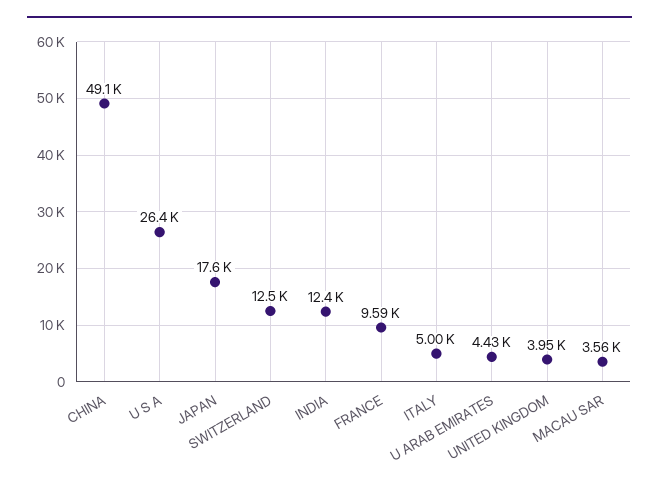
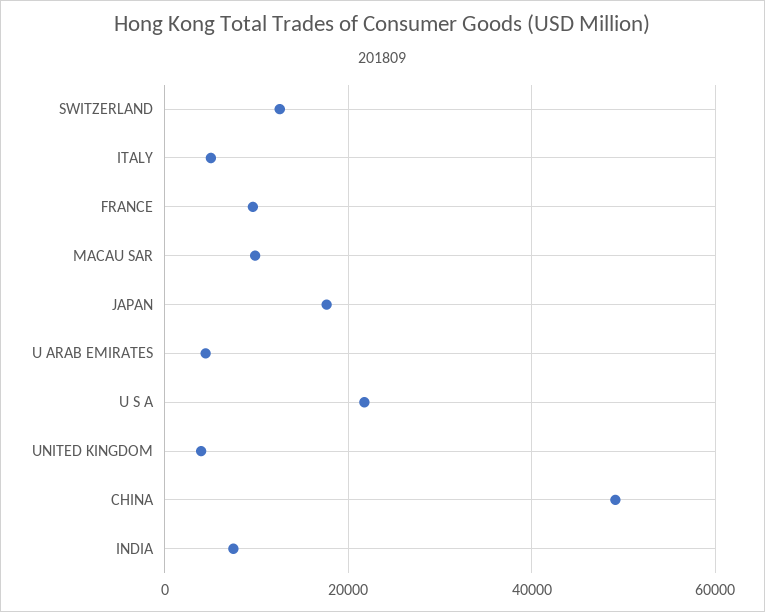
U S A: 26400 -> 22000
INDIA: 12400 -> 8000
MACAU SAR: 3560 -> 10000

